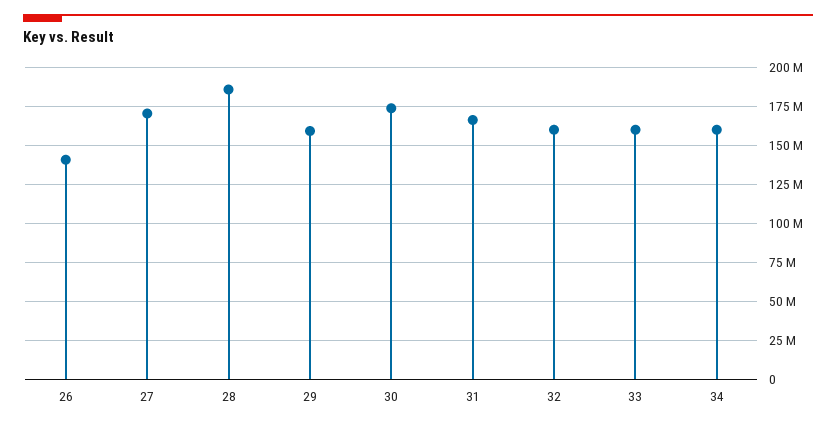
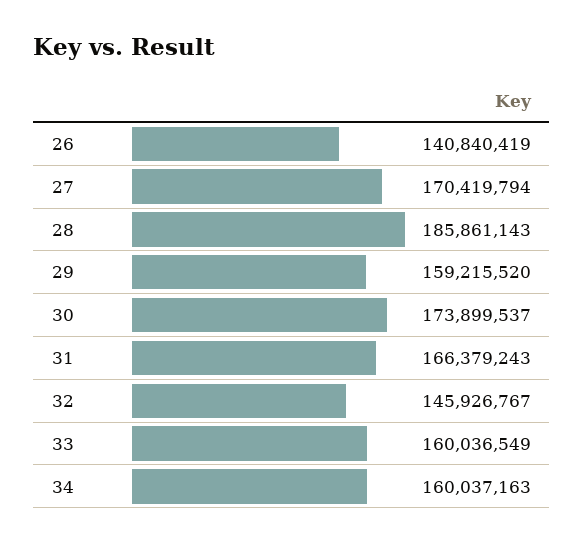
32: 160000000 -> 145926767

